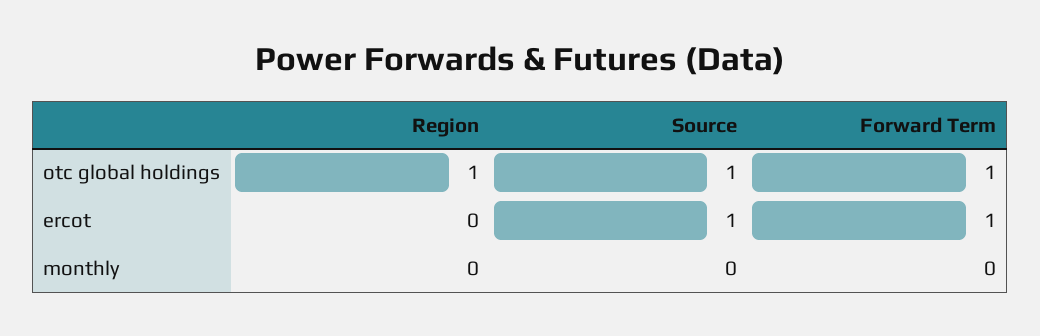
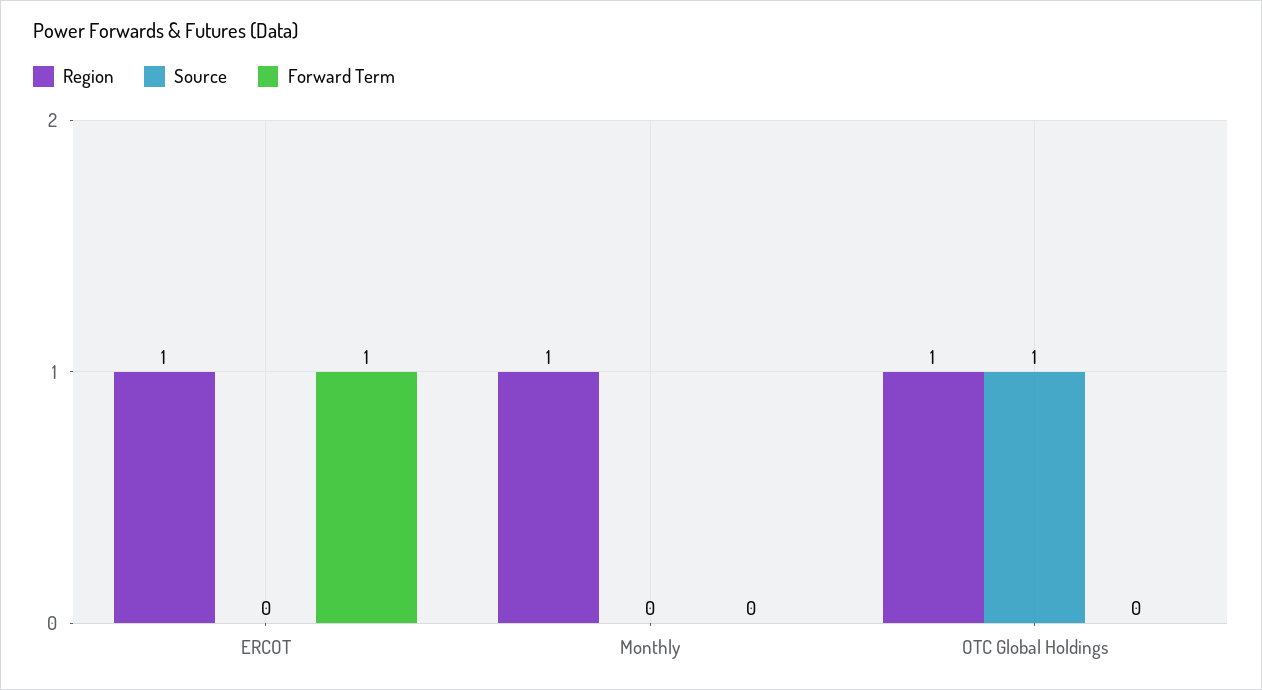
Forward Term, otc global holdings: 1 -> 0
Region, ercot: 0 -> 1
Source, ercot: 1 -> 0
Region, monthly: 0 -> 1

